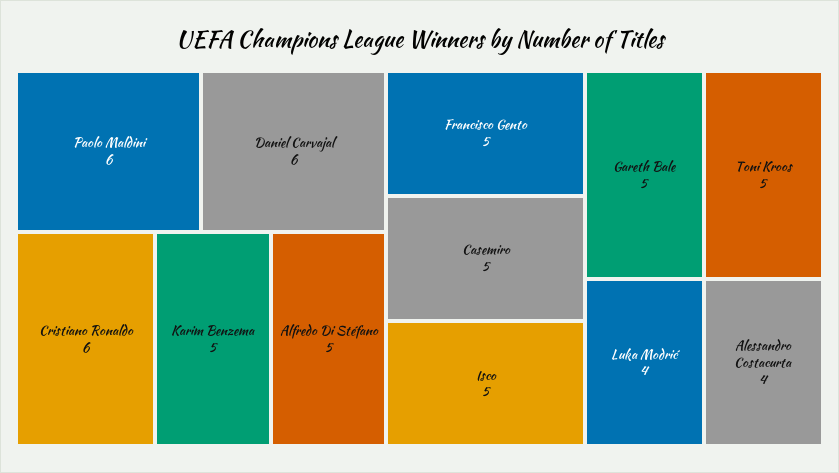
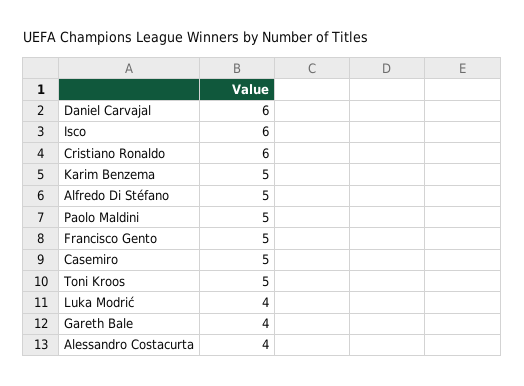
Paolo Maldini: 6 -> 5
Isco: 5 -> 6
Gareth Bale: 5 -> 4

